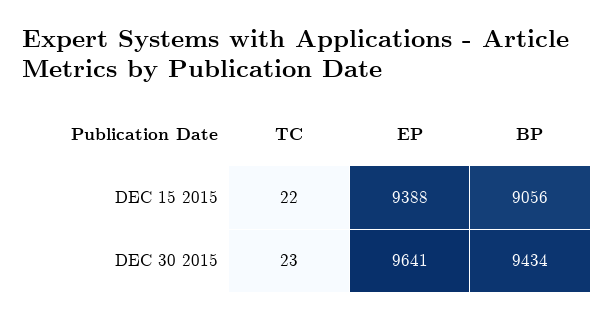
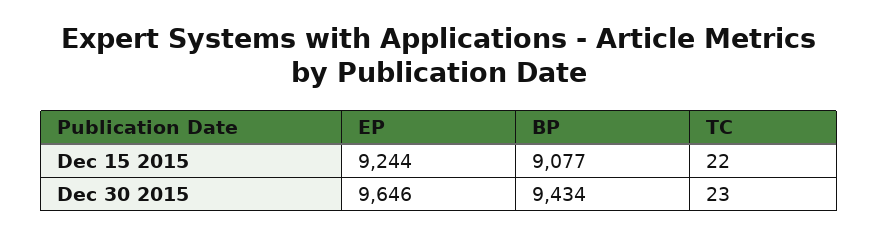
EP, DEC 15 2015: 9388 -> 9244
BP, DEC 15 2015: 9056 -> 9077
EP, DEC 30 2015: 9641 -> 9646

